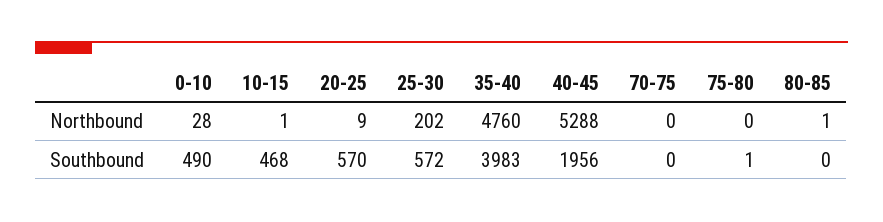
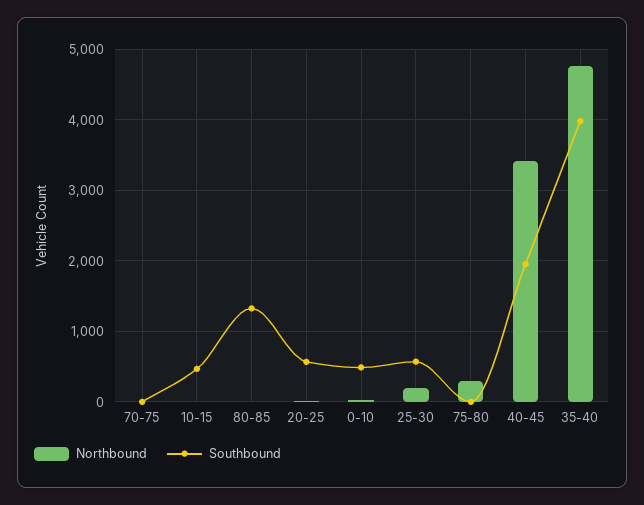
Northbound, 40-45: 5288 -> 3400
Northbound, 75-80: 0 -> 300
Southbound, 80-85: 0 -> 1300

